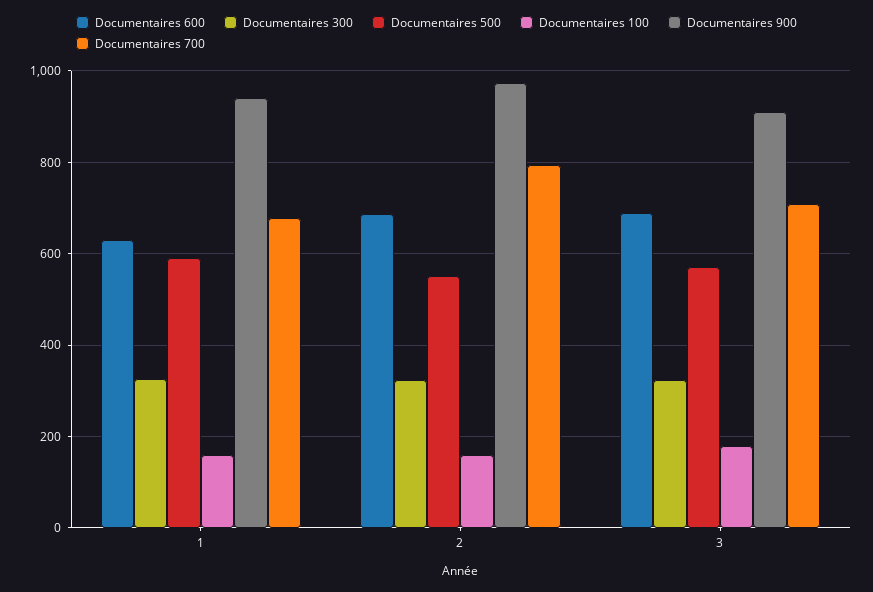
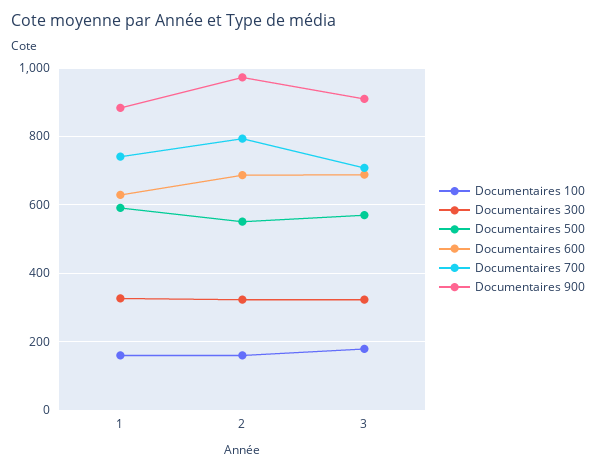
Documentaires 900, 1: 940 -> 880
Documentaires 700, 1: 680 -> 740

